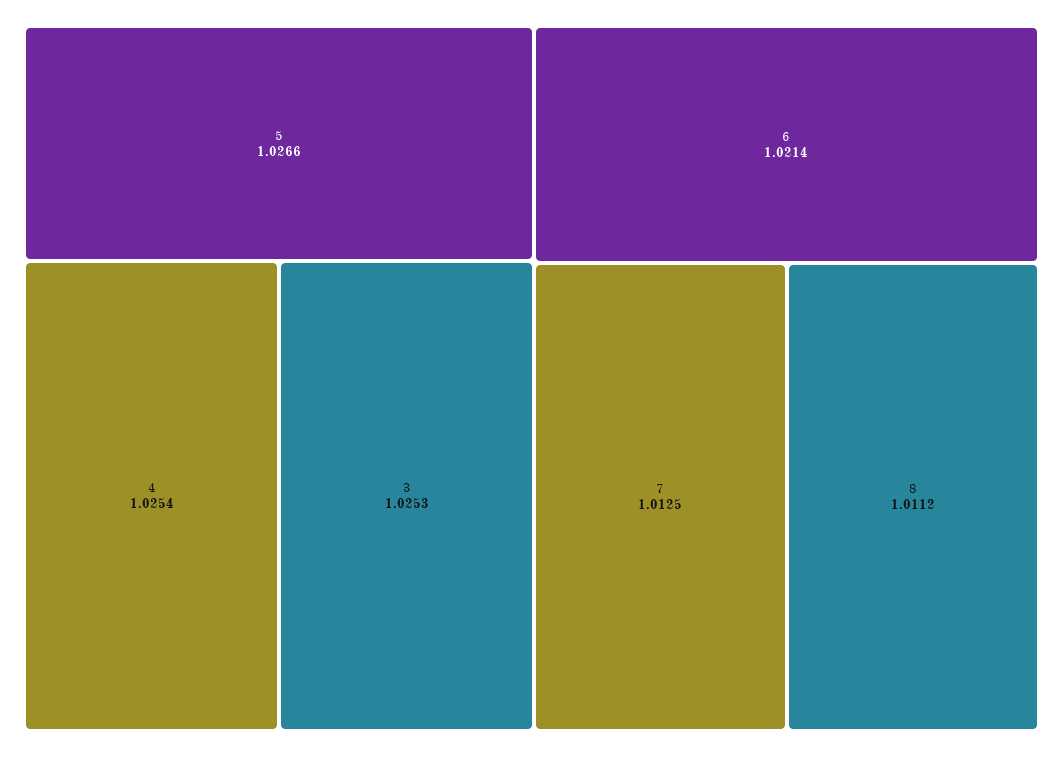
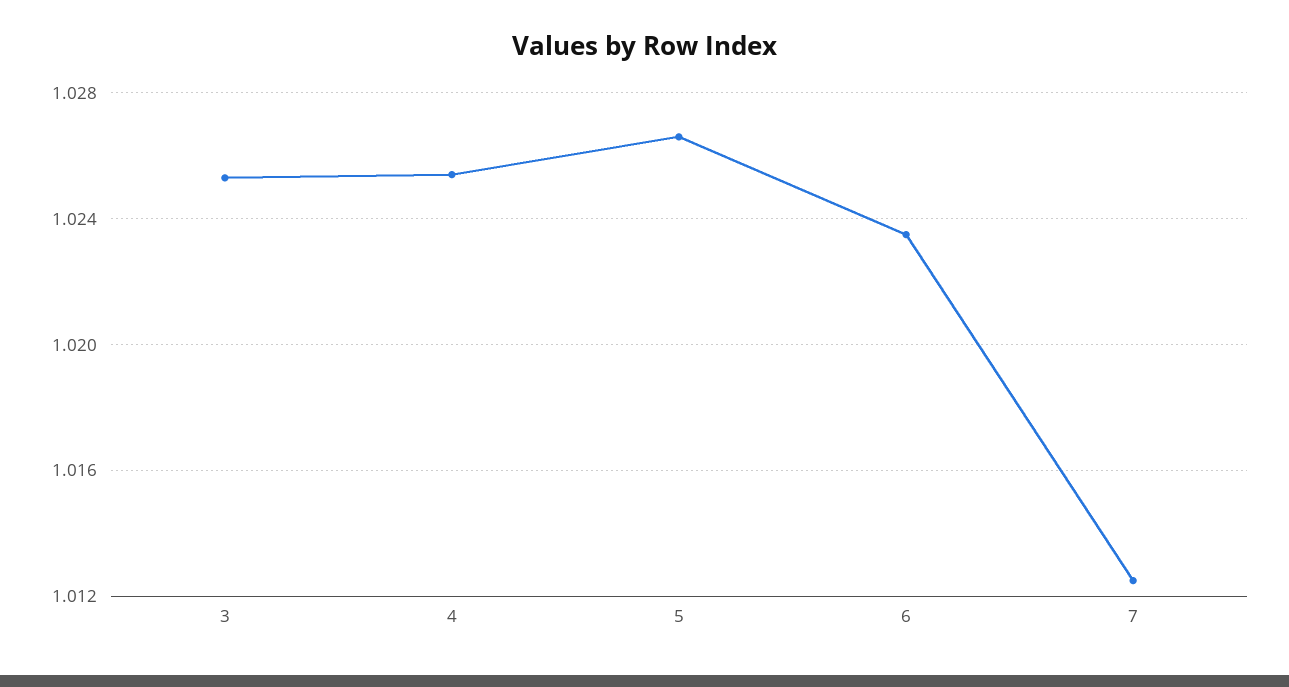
6: 1.0214 -> 1.0235
8: 1.0112 -> none

